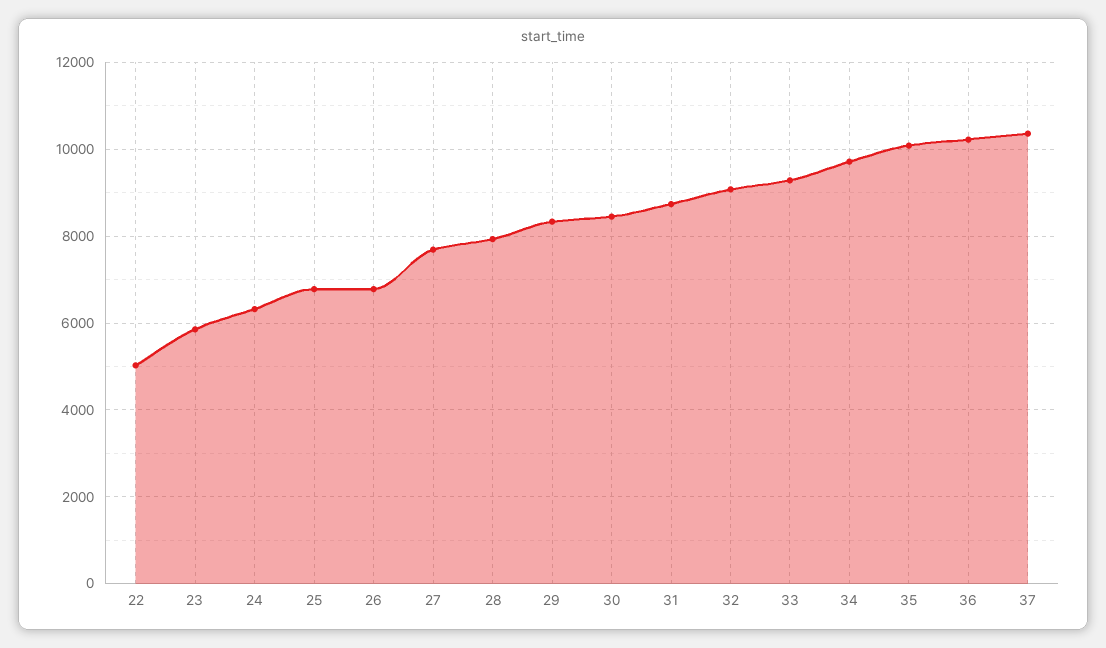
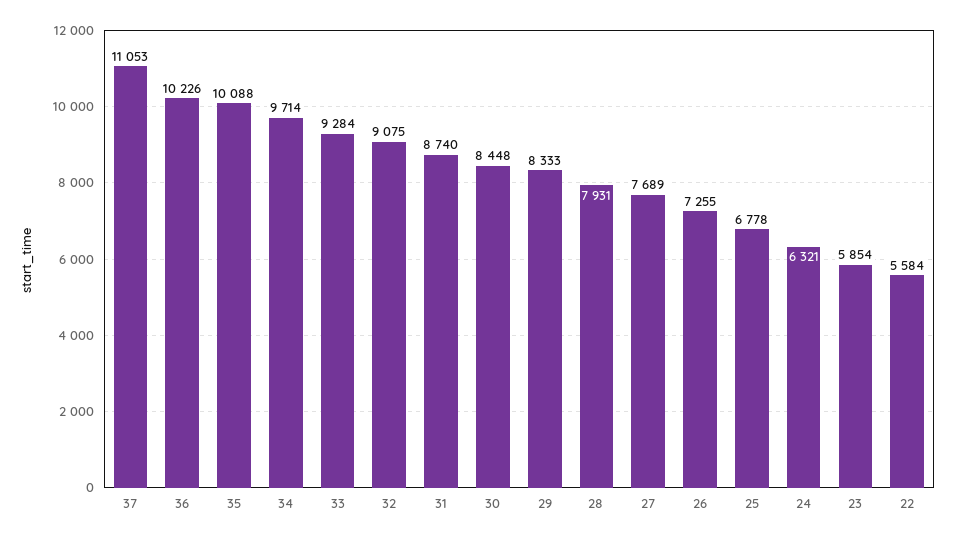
22: 5000 -> 5584
26: 6800 -> 7255
37: 10400 -> 11053

